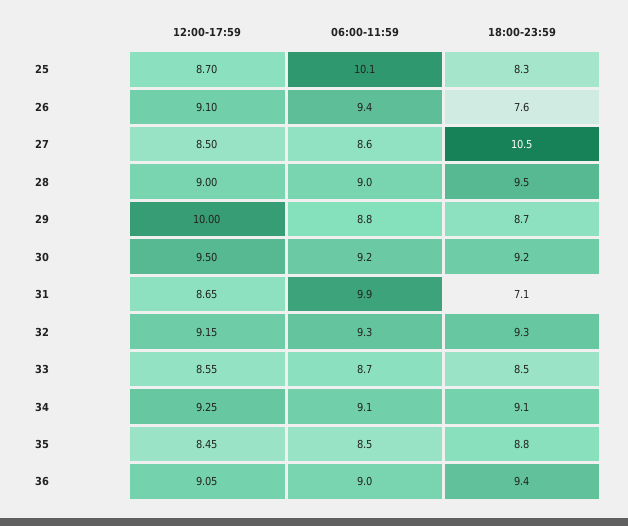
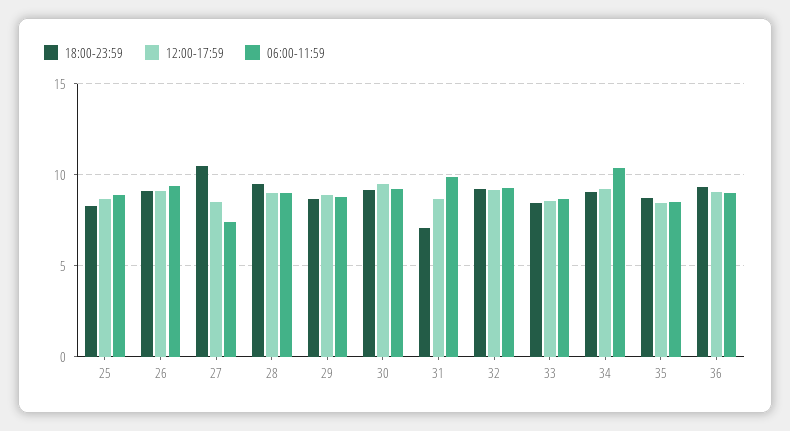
06:00-11:59, 25: 10.1 -> 9
18:00-23:59, 26: 7.6 -> 9
06:00-11:59, 27: 8.6 -> 7.5
12:00-17:59, 29: 10 -> 9
06:00-11:59, 34: 9.1 -> 10.5

